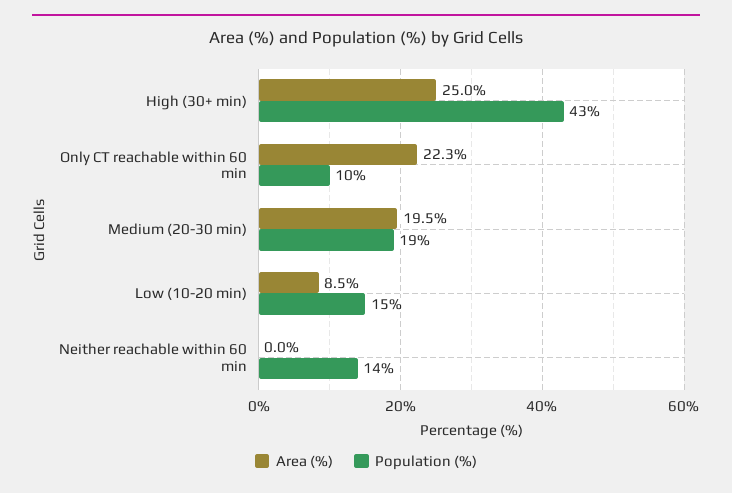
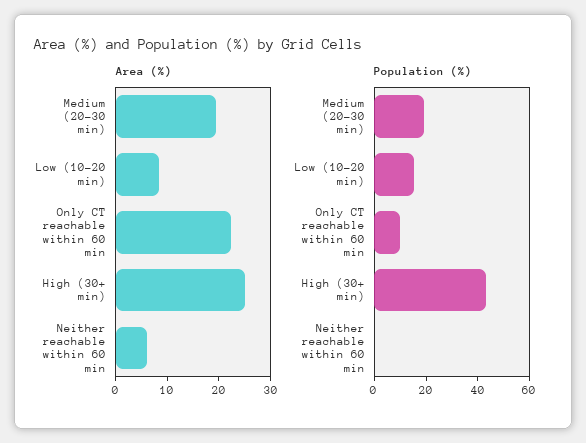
Area (%), Neither reachable within 60 min: 0 -> 6
Population (%), Neither reachable within 60 min: 14 -> 0

